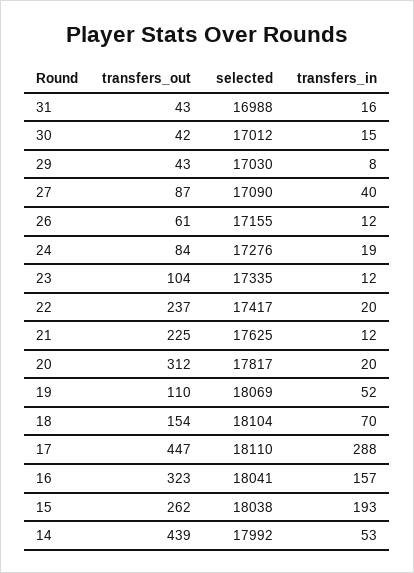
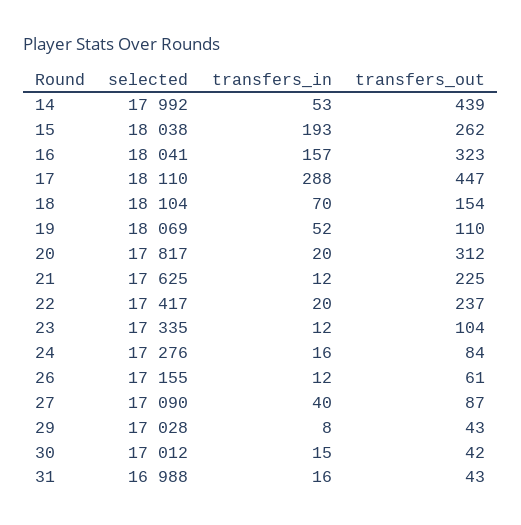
selected, 29: 17030 -> 17028
transfers_in, 24: 19 -> 16

